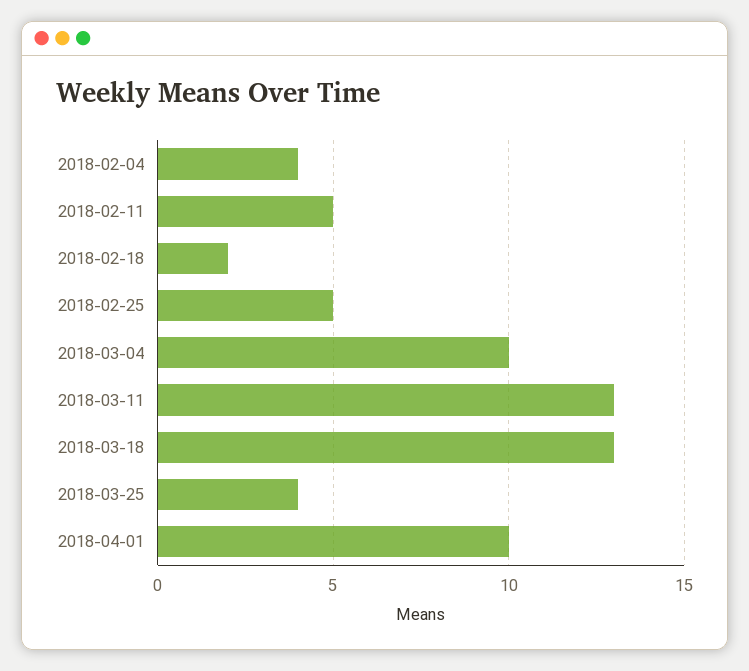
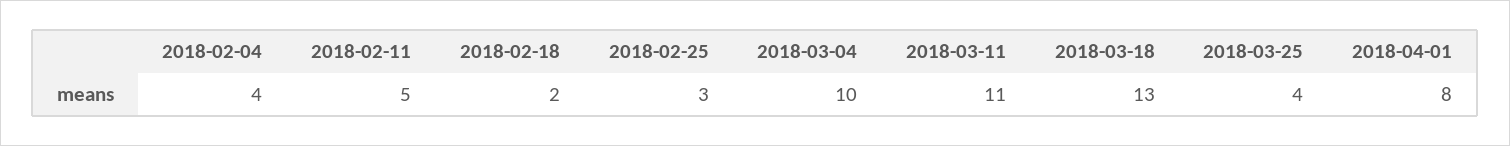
2018-02-25: 5 -> 3
2018-03-11: 13 -> 11
2018-04-01: 10 -> 8

